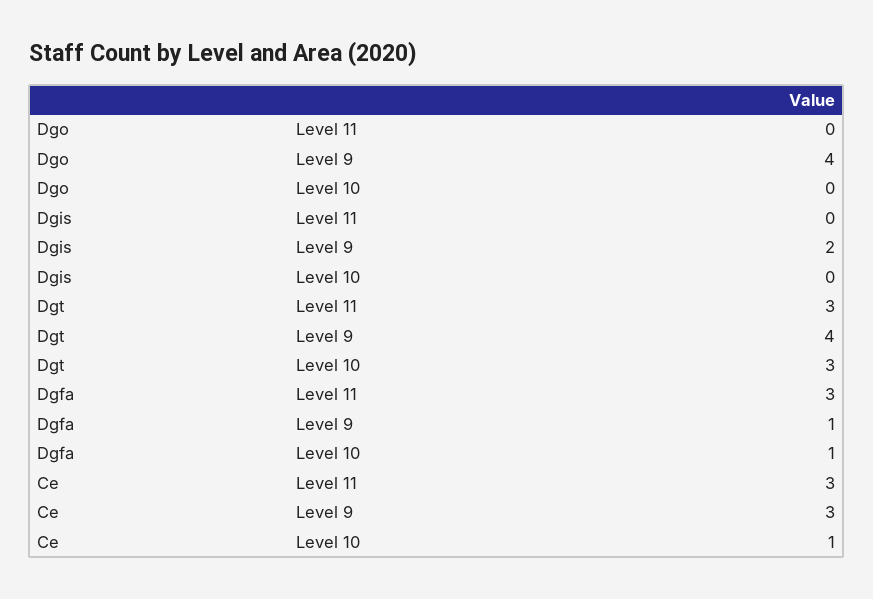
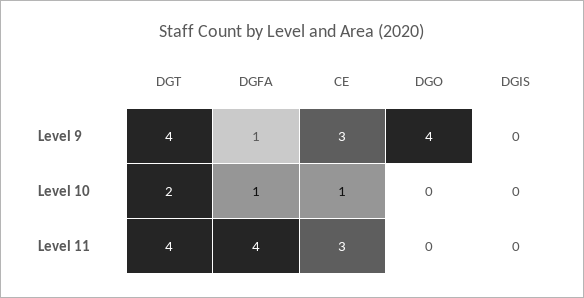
Dgis, Level 9: 2 -> 0
Dgt, Level 11: 3 -> 4
Dgt, Level 10: 3 -> 2
Dgfa, Level 11: 3 -> 4

